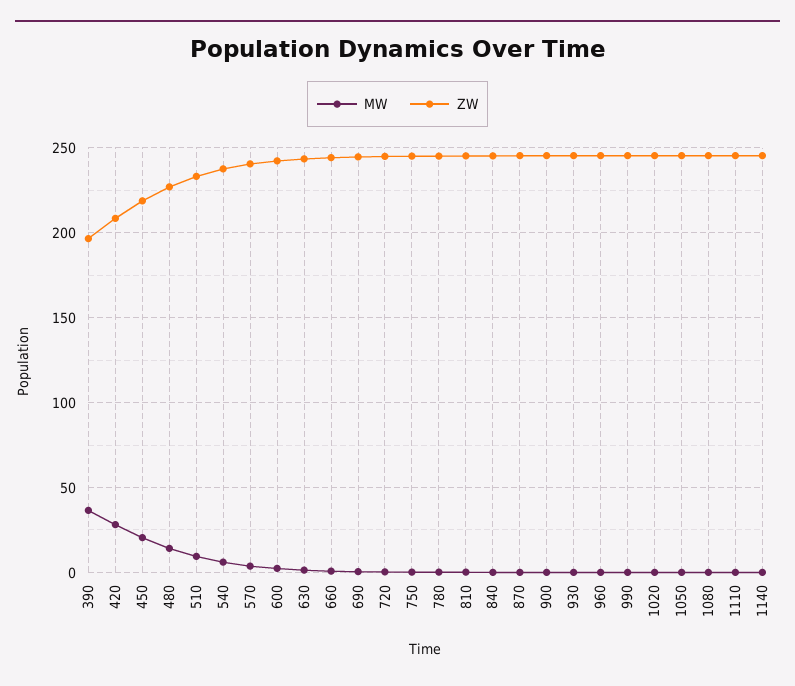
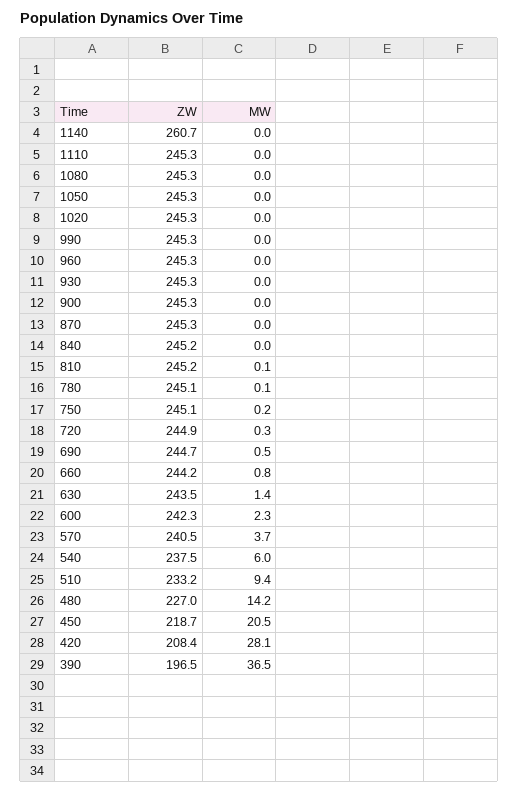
ZW, 1140: 245 -> 260.7

